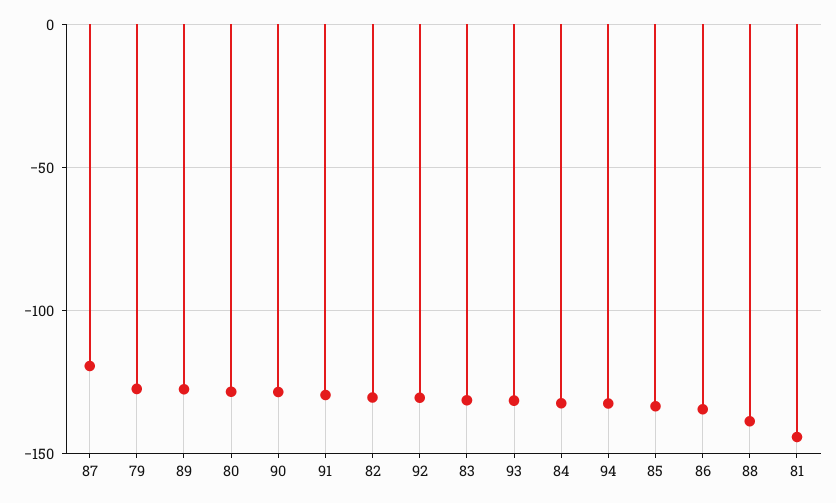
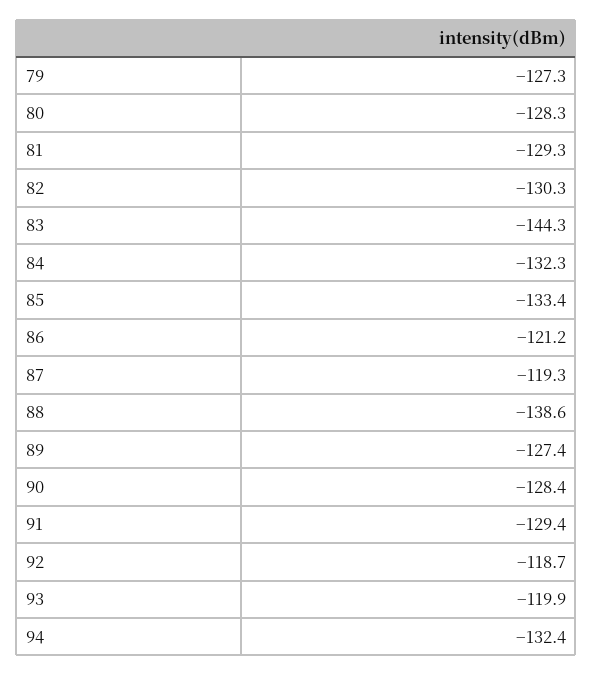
92: -130 -> -118.7
83: -130 -> -144.3
93: -130 -> -119.9
86: -135 -> -121.2
81: -145 -> -129.3

